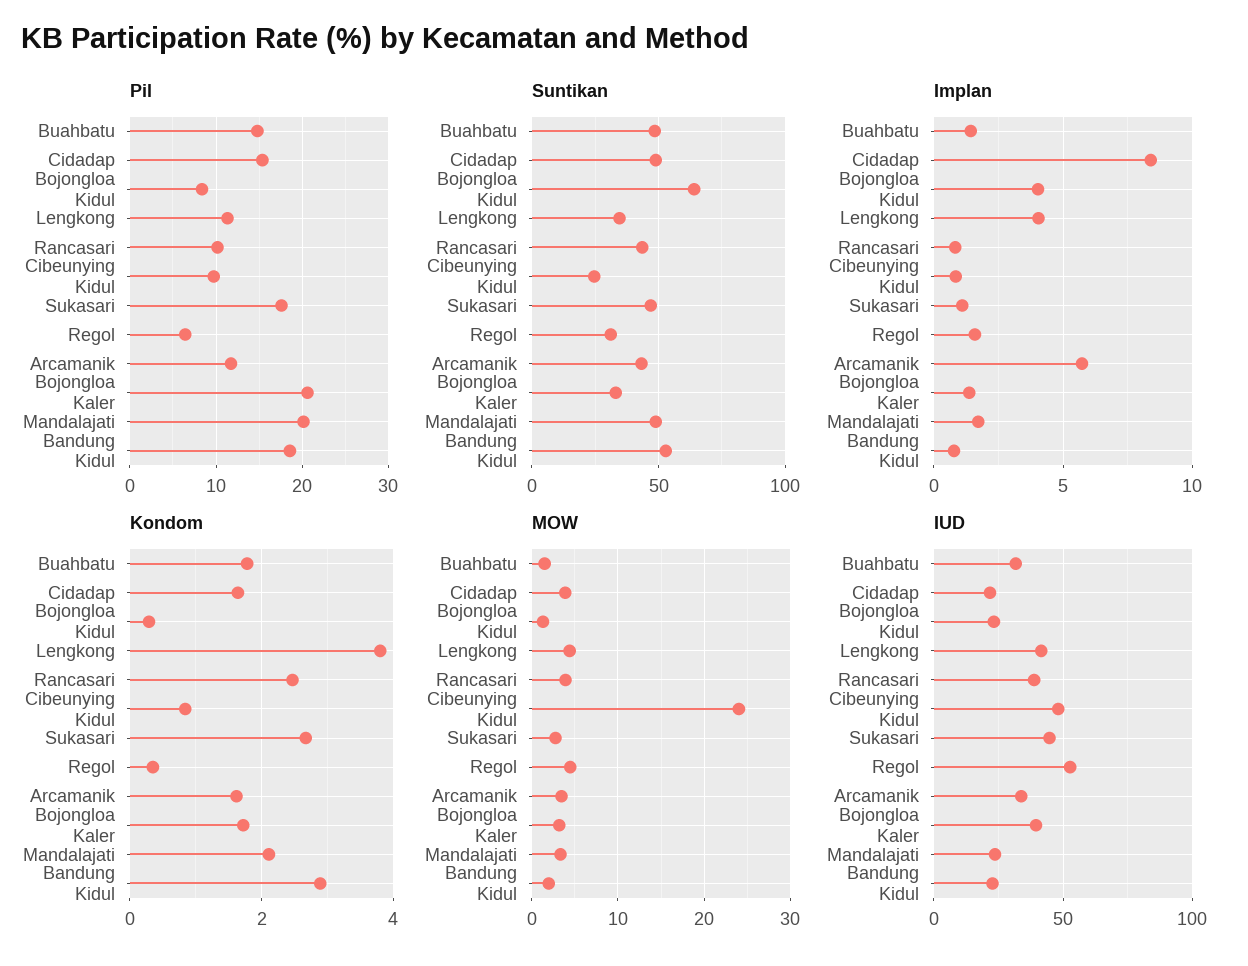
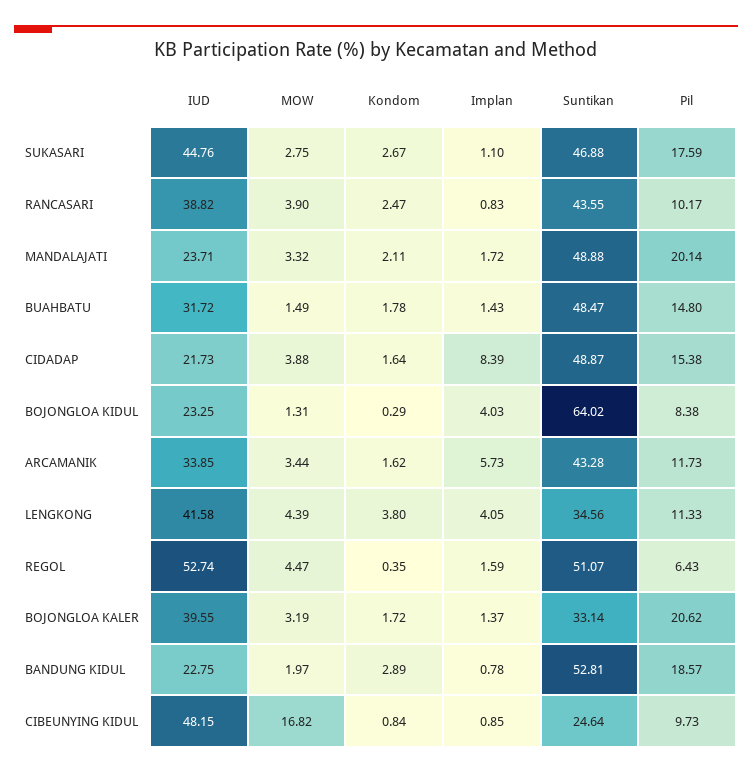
Suntikan, Regol: 30 -> 51.07
MOW, Cibeunying Kidul: 24 -> 16.82

